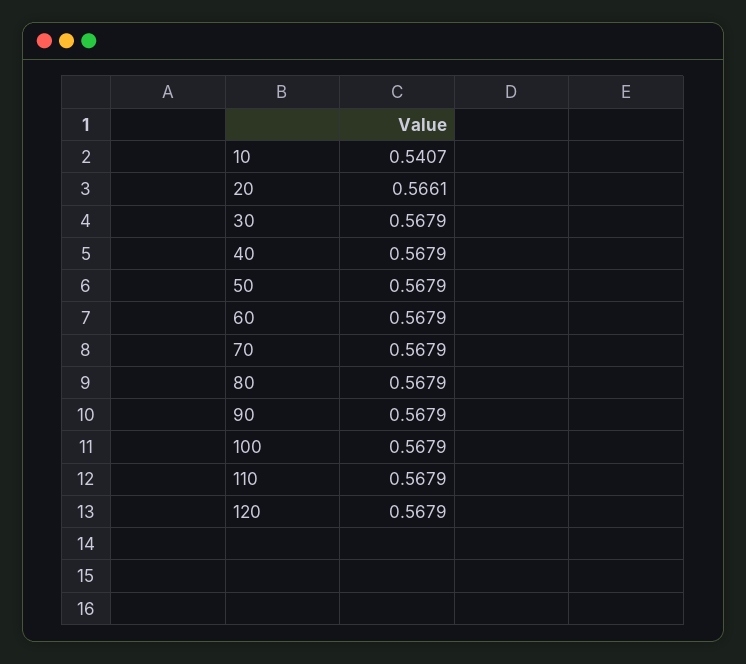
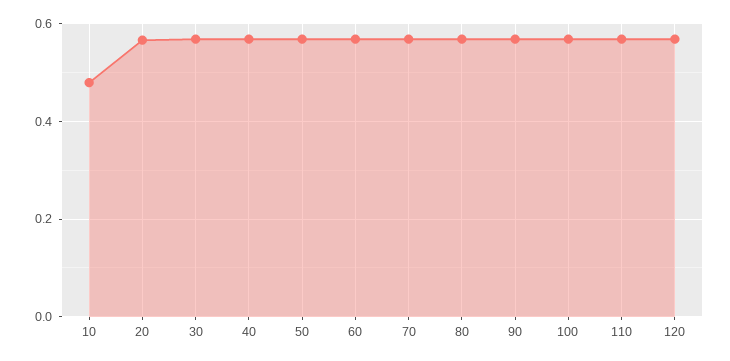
10: 0.5407 -> 0.48

